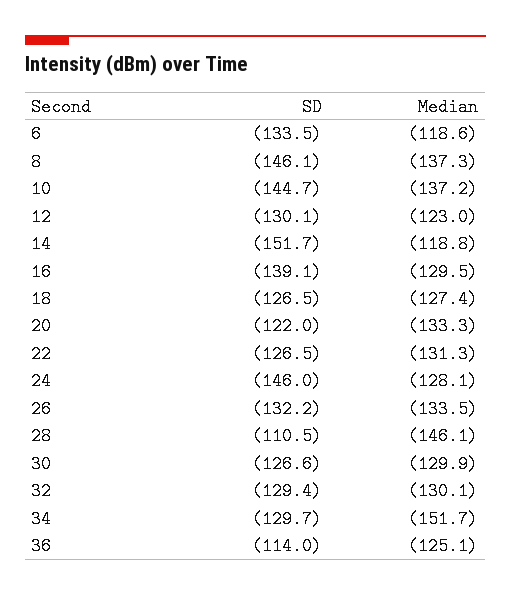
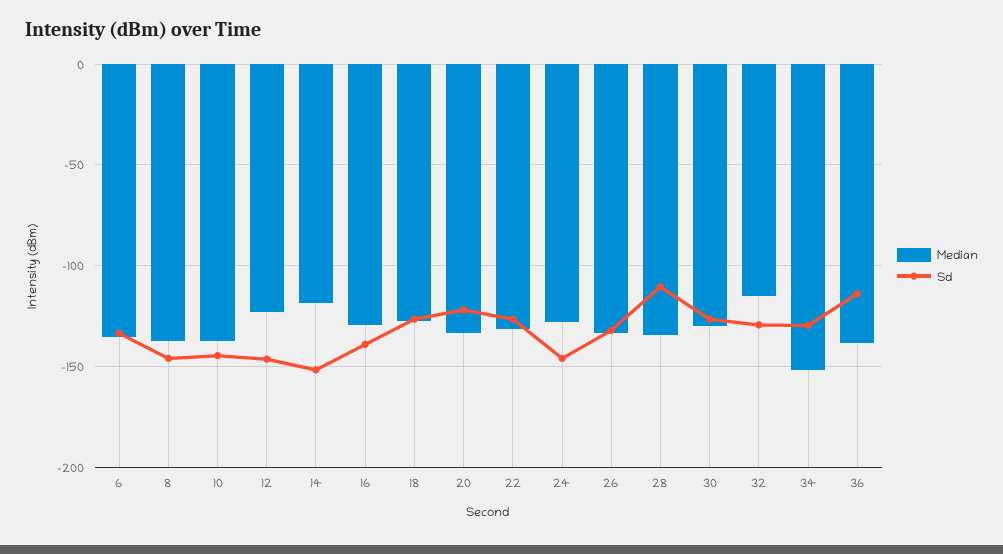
Median, 6: -118.6 -> -135
SD, 12: -130.1 -> -145
Median, 28: -146.1 -> -135
Median, 32: -130.1 -> -115
Median, 36: -125.1 -> -140

